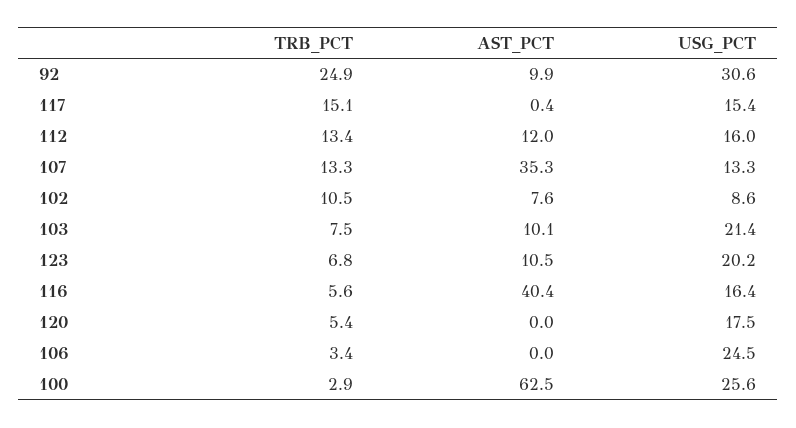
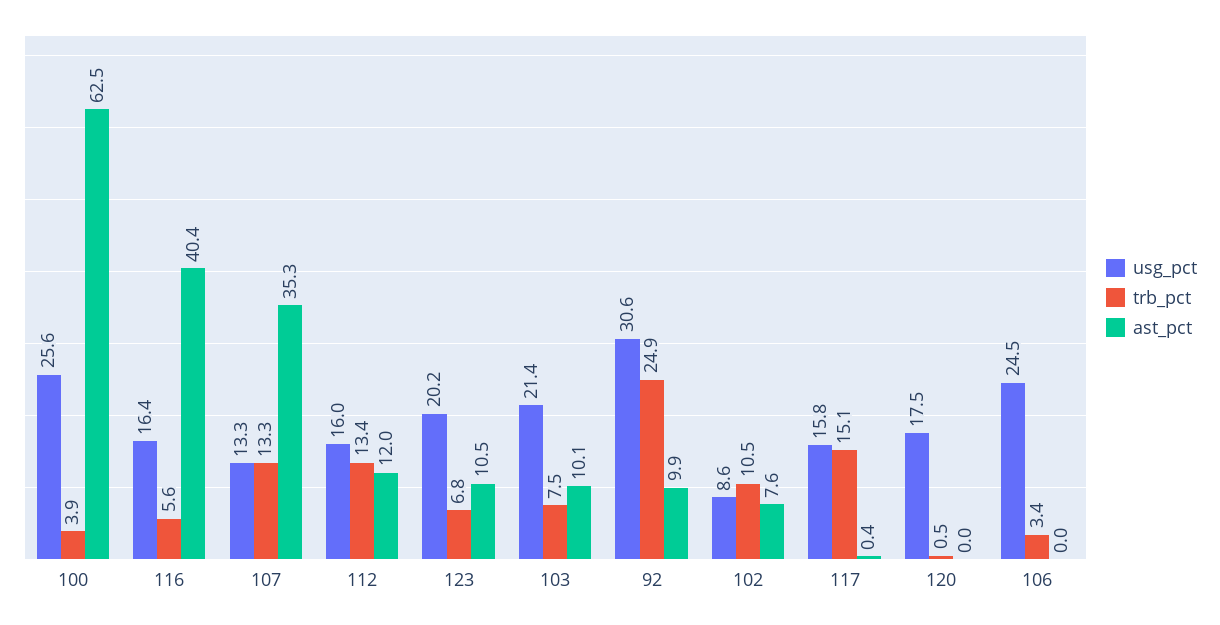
USG_PCT, 117: 15.4 -> 15.8
TRB_PCT, 120: 5.4 -> 0.5
TRB_PCT, 100: 2.9 -> 3.9

